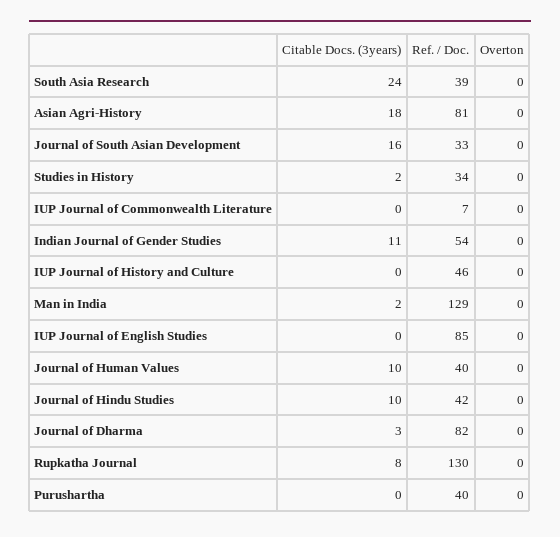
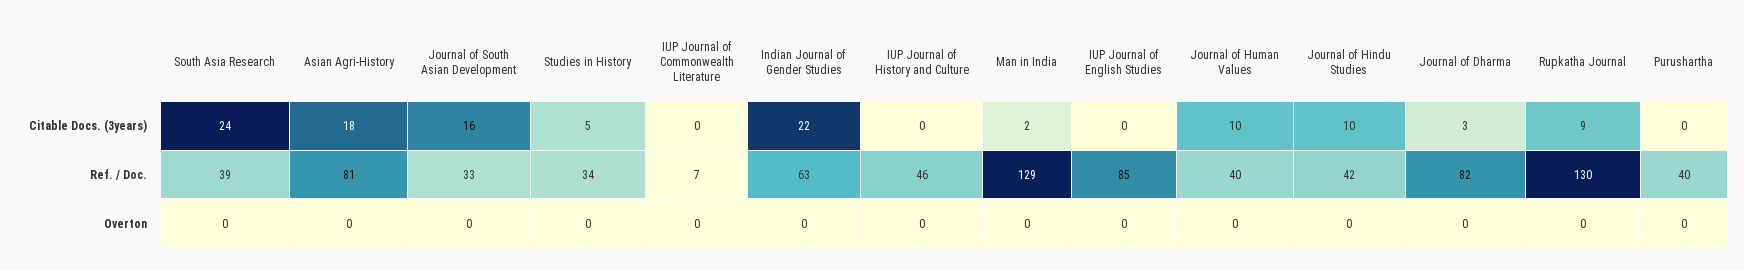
Citable Docs. (3years), Studies in History: 2 -> 5
Citable Docs. (3years), Indian Journal of Gender Studies: 11 -> 22
Ref. / Doc., Indian Journal of Gender Studies: 54 -> 63
Citable Docs. (3years), Rupkatha Journal: 8 -> 9

